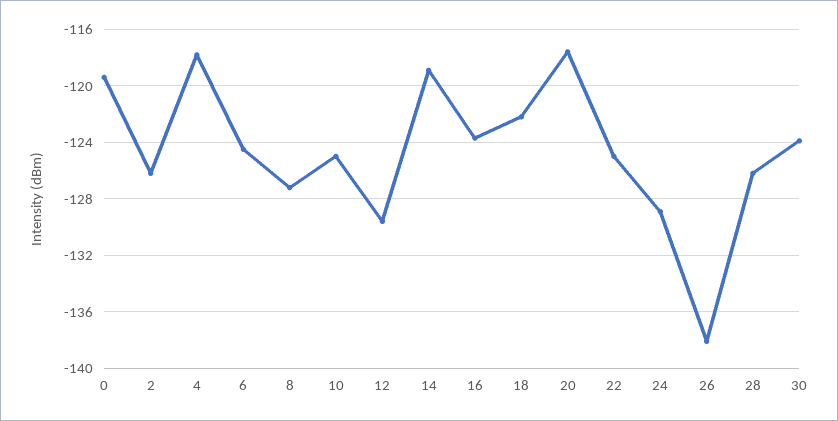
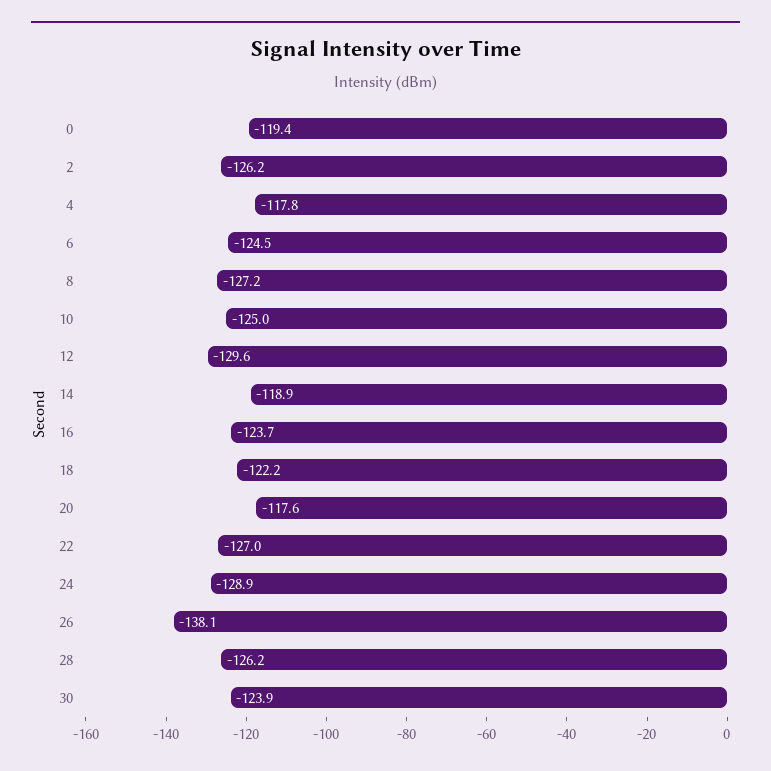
22: -125 -> -127

